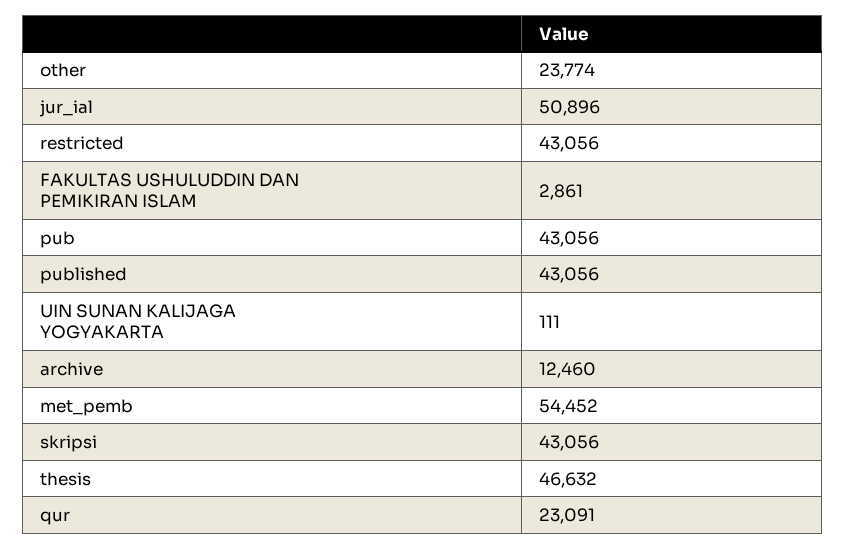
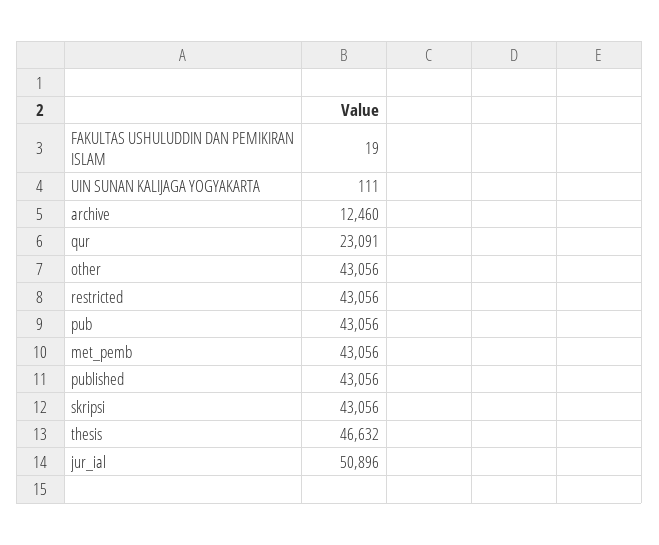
other: 23774 -> 43056
FAKULTAS USHULUDDIN DAN PEMIKIRAN ISLAM: 2861 -> 19
met_pemb: 54452 -> 43056

